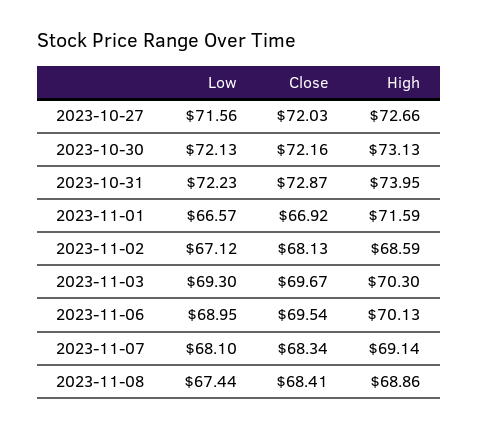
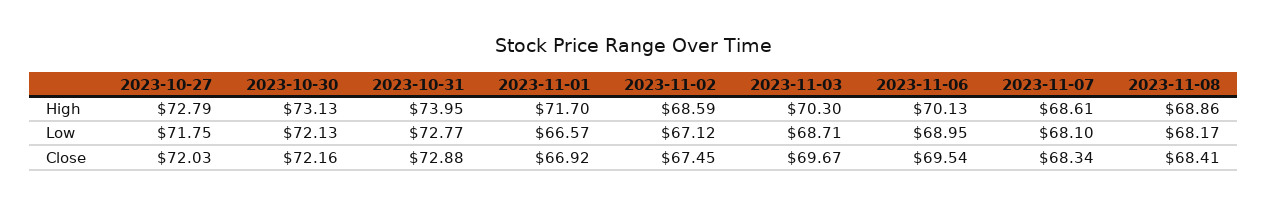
Low, 2023-10-27: 71.56 -> 71.75
High, 2023-10-27: 72.66 -> 72.79
Low, 2023-10-31: 72.23 -> 72.77
Close, 2023-10-31: 72.87 -> 72.88
High, 2023-11-01: 71.59 -> 71.7
Close, 2023-11-02: 68.13 -> 67.45
Low, 2023-11-03: 69.3 -> 68.71
High, 2023-11-07: 69.14 -> 68.61
Low, 2023-11-08: 67.44 -> 68.17

